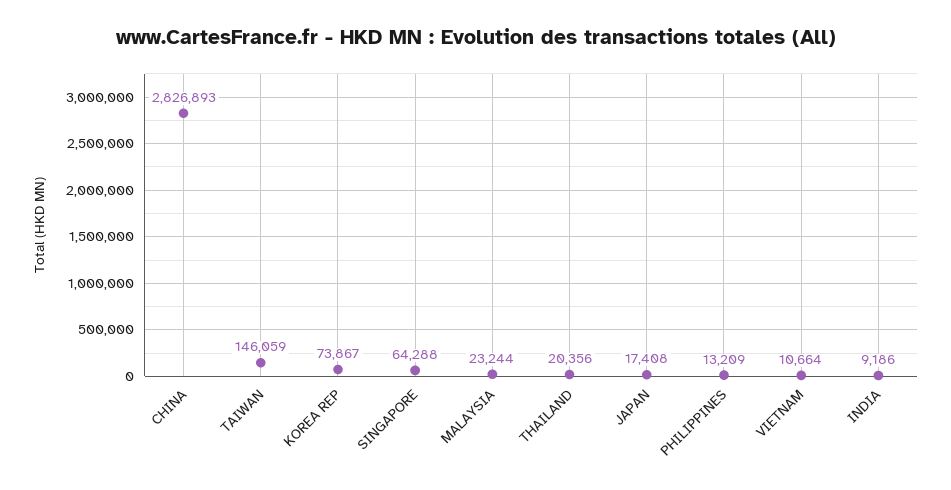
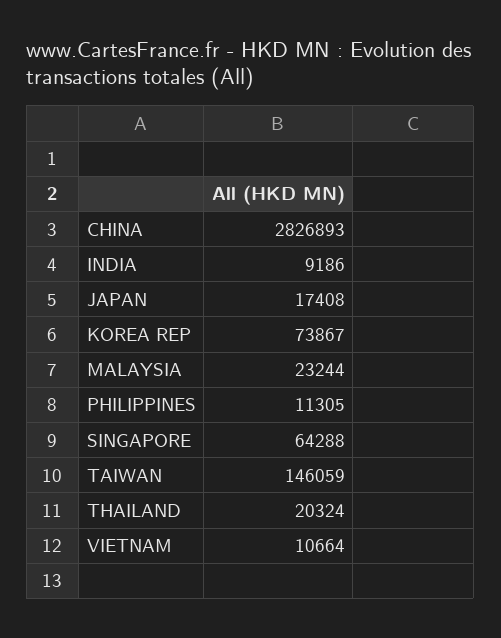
THAILAND: 20356 -> 20324
PHILIPPINES: 13209 -> 11305

